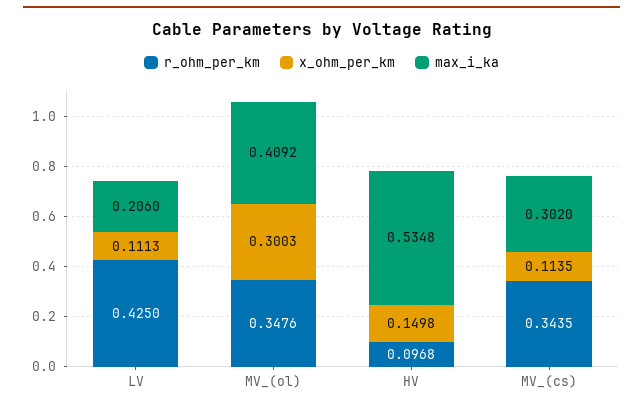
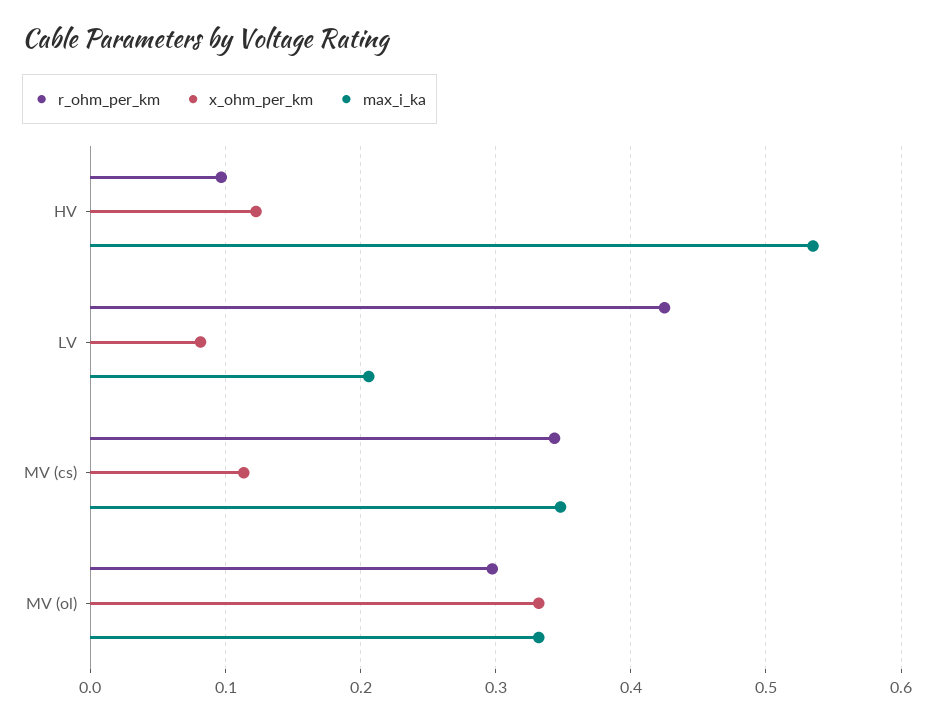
x_ohm_per_km, LV: 0.1113 -> 0.08
r_ohm_per_km, MV_(ol): 0.3476 -> 0.3
x_ohm_per_km, MV_(ol): 0.3003 -> 0.33
max_i_ka, MV_(ol): 0.4092 -> 0.33
x_ohm_per_km, HV: 0.1498 -> 0.12
max_i_ka, MV_(cs): 0.302 -> 0.35

